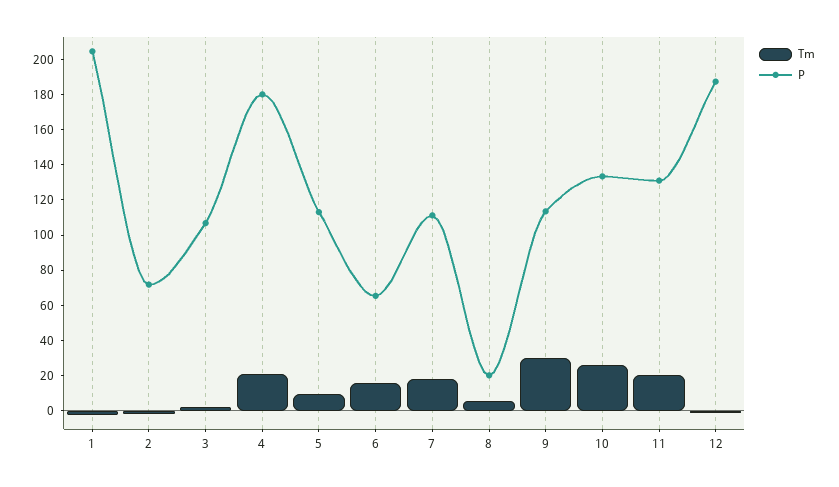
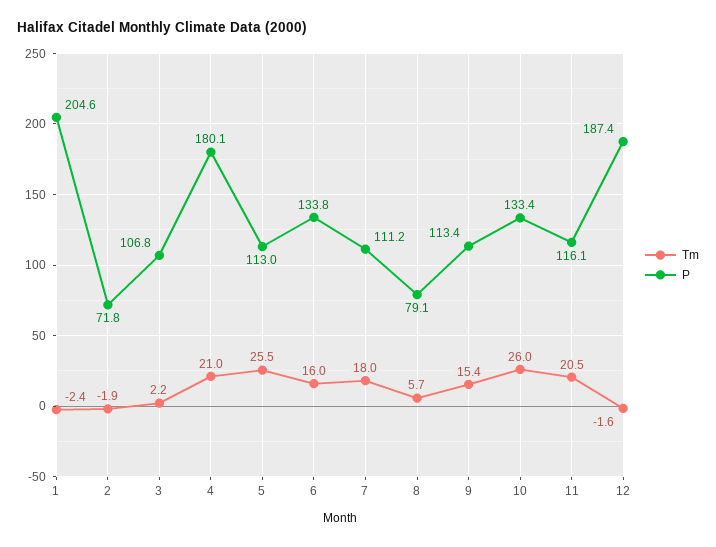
Tm, 5: 10 -> 25.5
P, 6: 65 -> 133.8
P, 8: 20 -> 79.1
Tm, 9: 30 -> 15.4
P, 11: 130 -> 116.1

